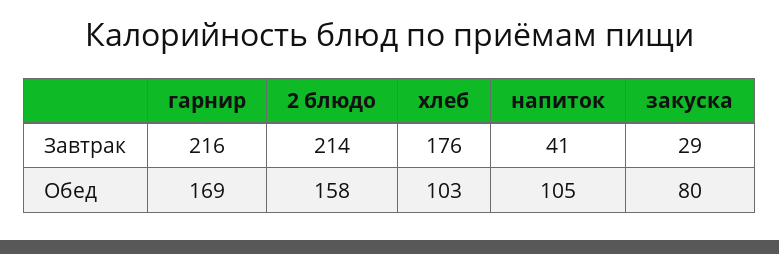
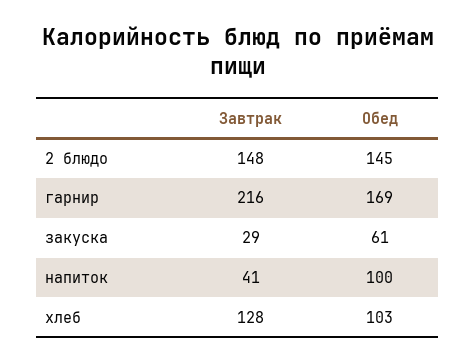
2 блюдо, Завтрак: 214 -> 148
хлеб, Завтрак: 176 -> 128
2 блюдо, Обед: 158 -> 145
напиток, Обед: 105 -> 100
закуска, Обед: 80 -> 61

